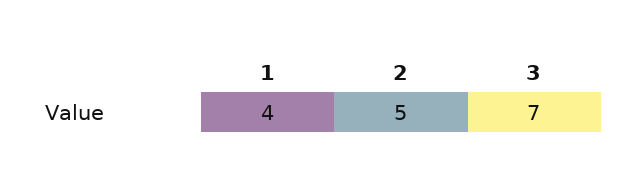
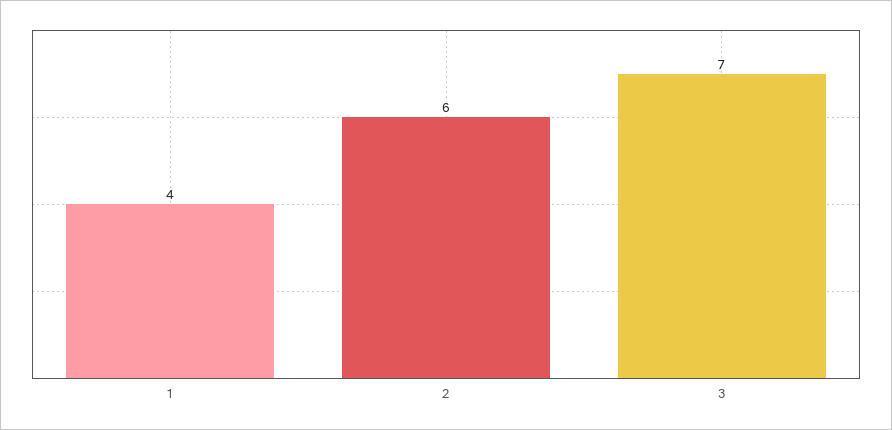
2: 5 -> 6

